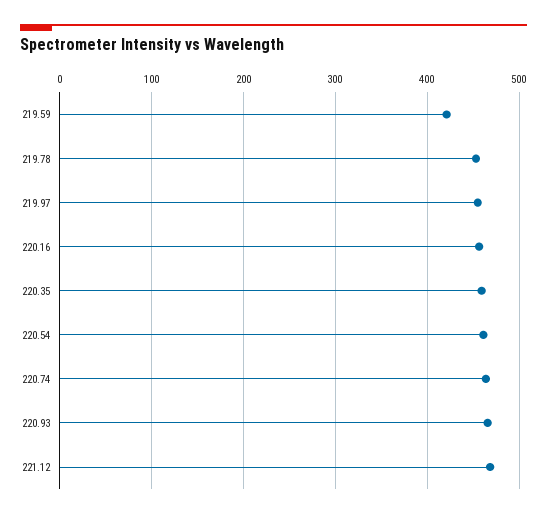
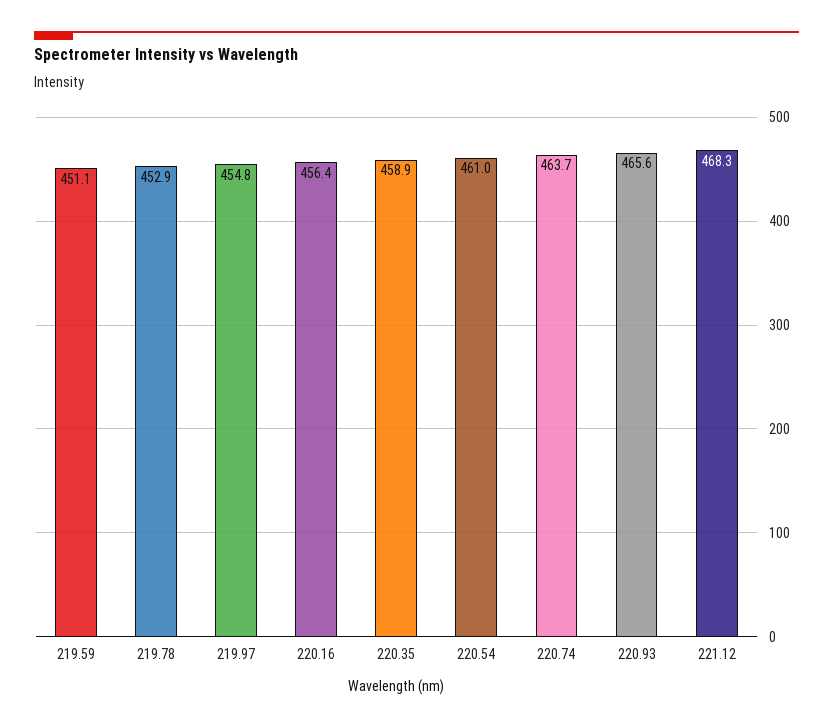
219.59: 420 -> 451.1

